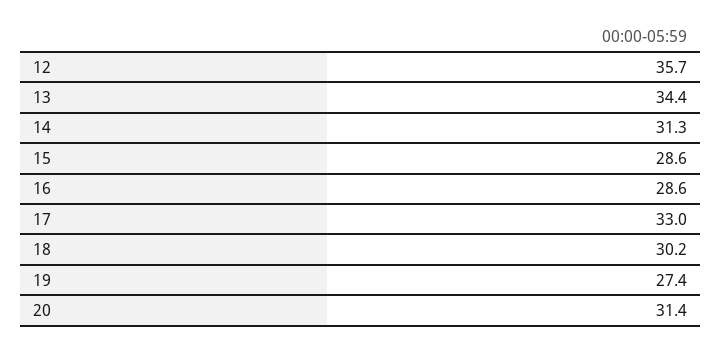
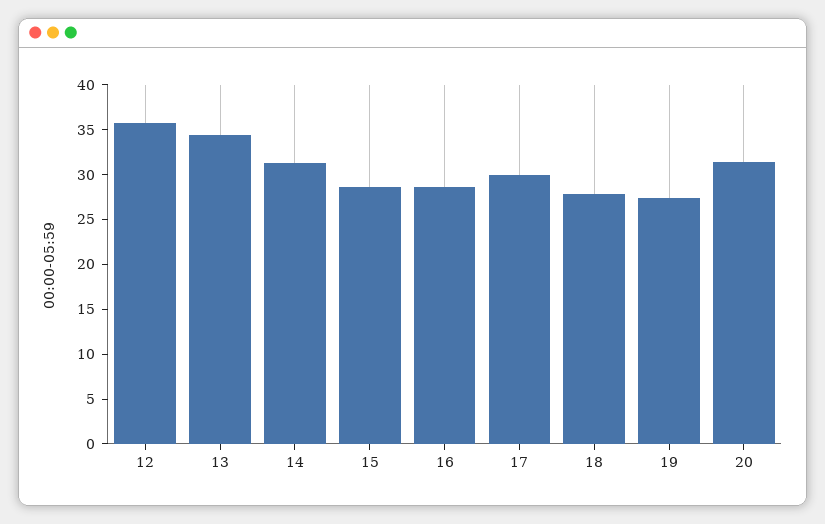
17: 33 -> 30
18: 30.2 -> 28

